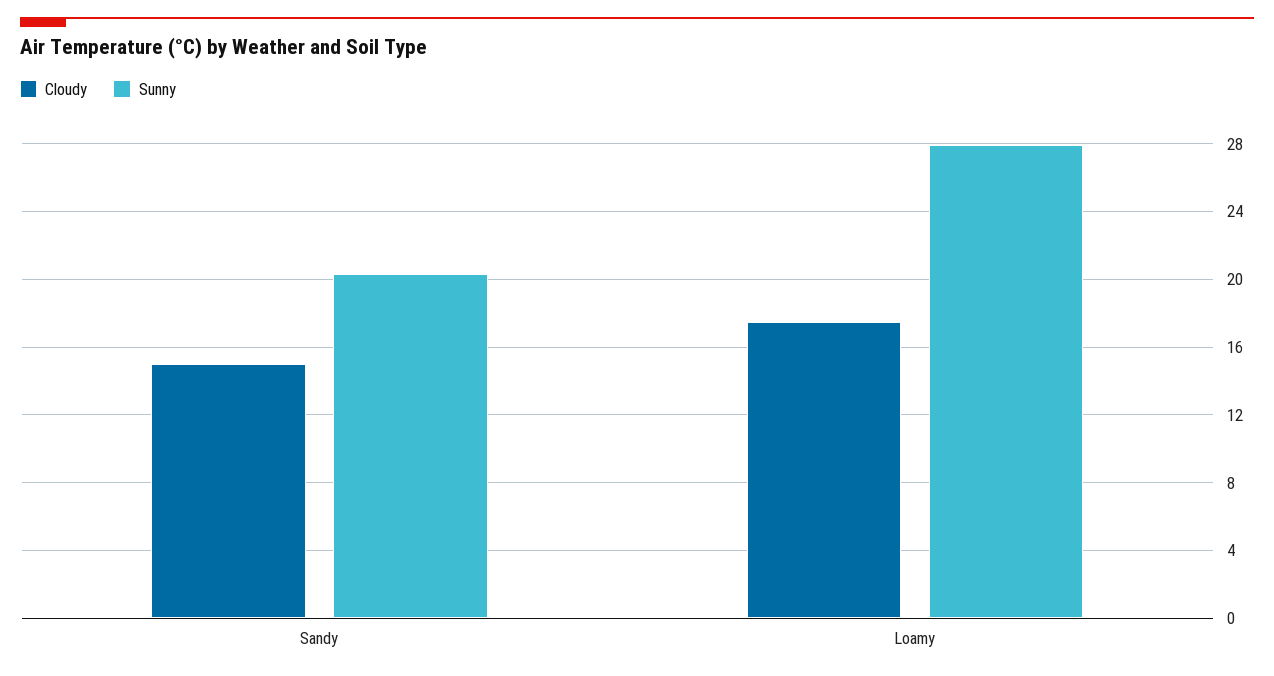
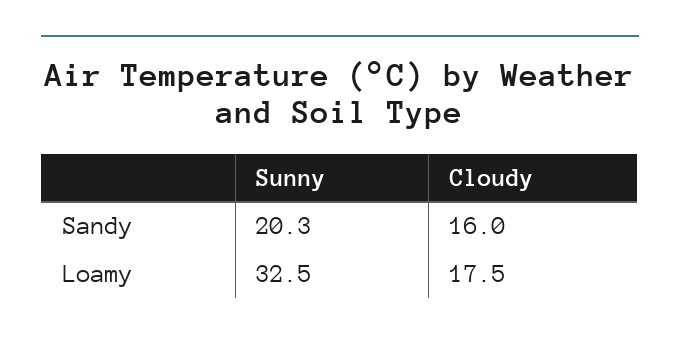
Cloudy, Sandy: 15 -> 16
Sunny, Loamy: 28 -> 32.5

